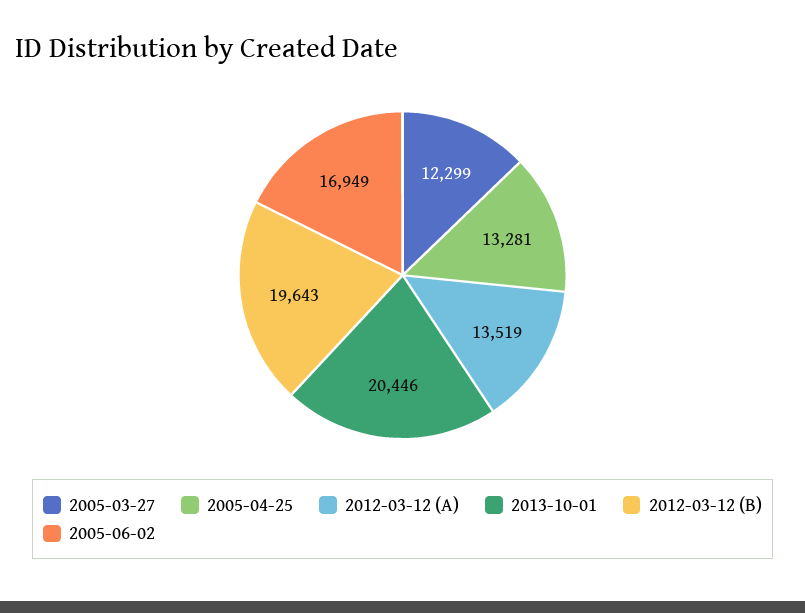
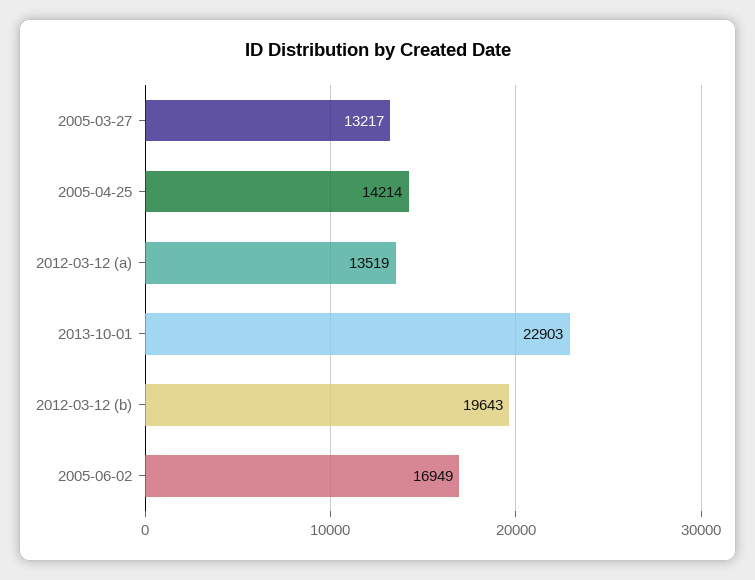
2005-03-27: 12299 -> 13217
2005-04-25: 13281 -> 14214
2013-10-01: 20446 -> 22903

